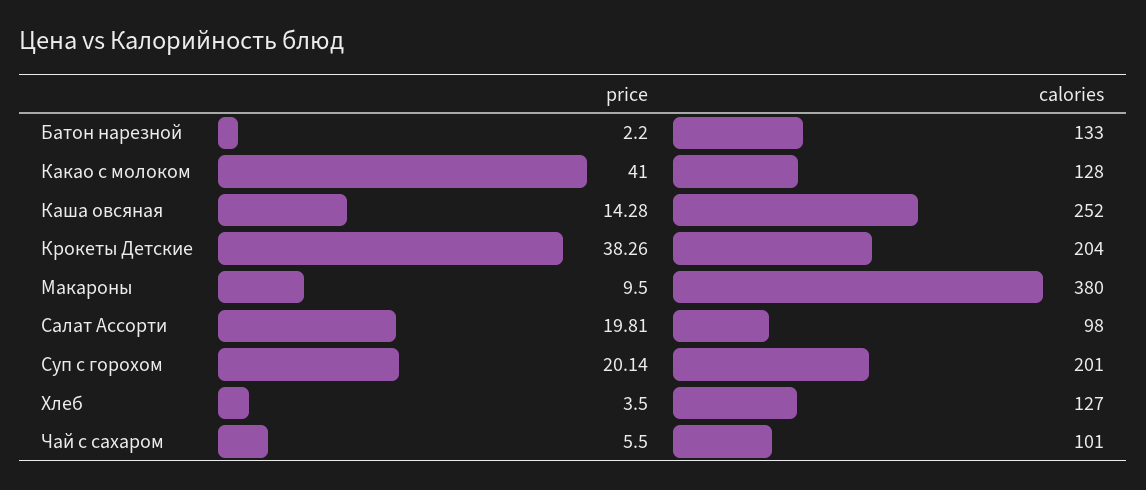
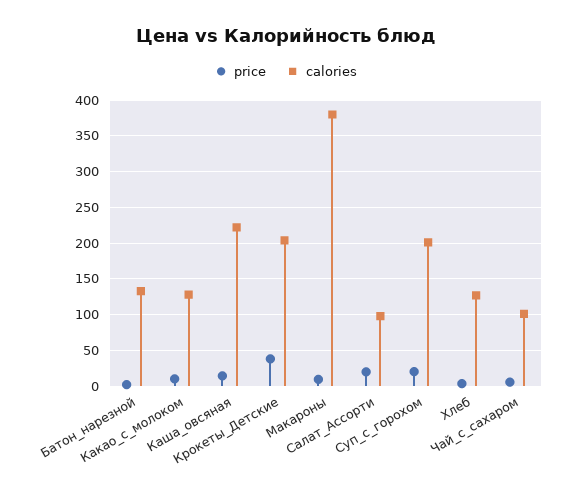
price, Какао с молоком: 41 -> 10
calories, Каша овсяная: 252 -> 220

